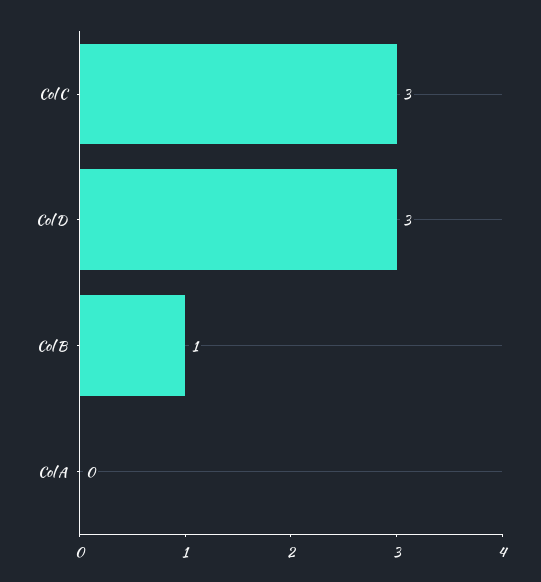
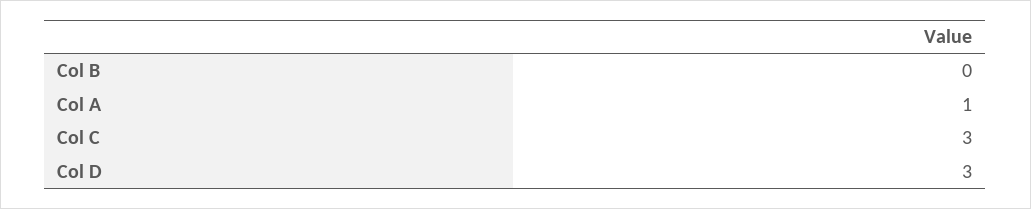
Col B: 1 -> 0
Col A: 0 -> 1

